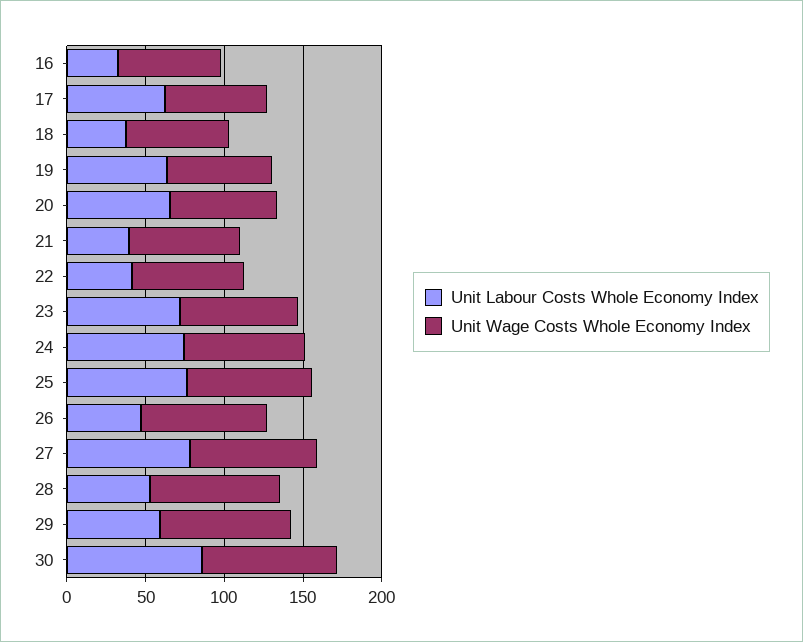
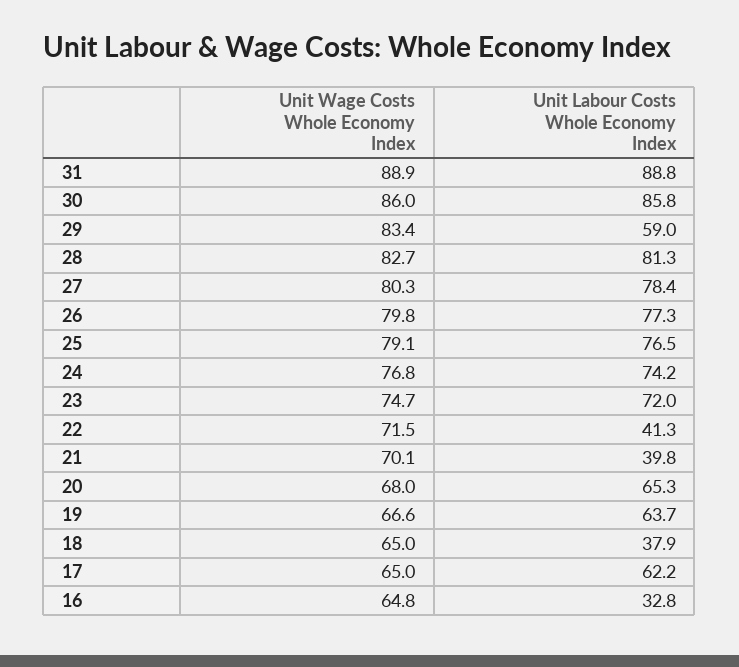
Unit Labour Costs Whole Economy Index, 26: 50 -> 77.3
Unit Labour Costs Whole Economy Index, 28: 50 -> 81.3
Unit Wage Costs Whole Economy Index, 31: none -> 88.9
Unit Labour Costs Whole Economy Index, 31: none -> 88.8

